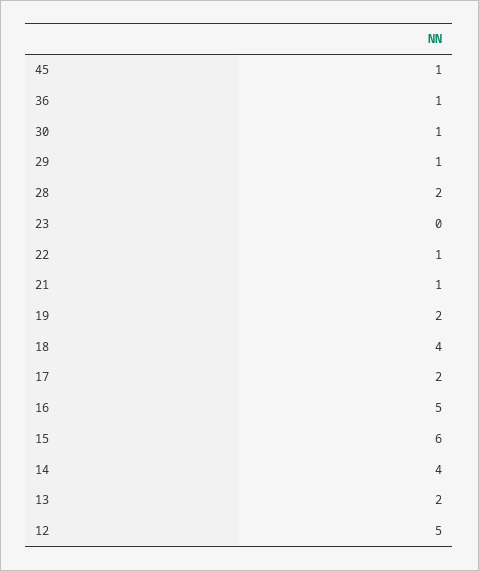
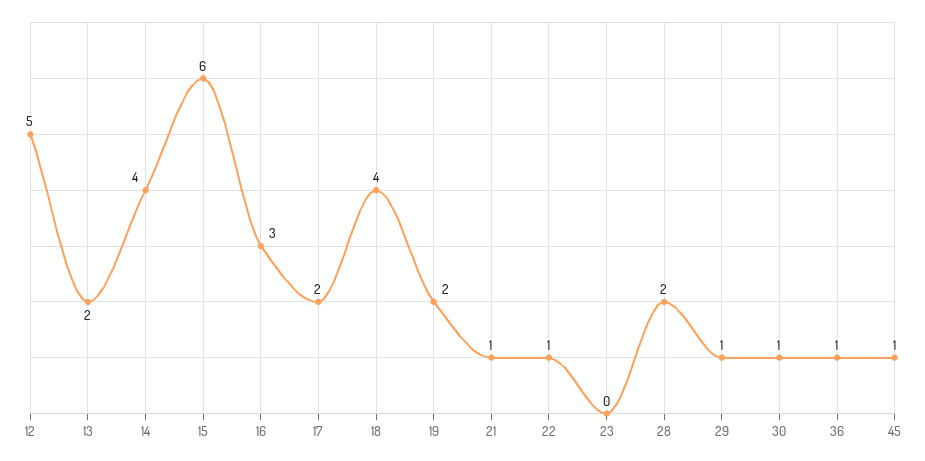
16: 5 -> 3

